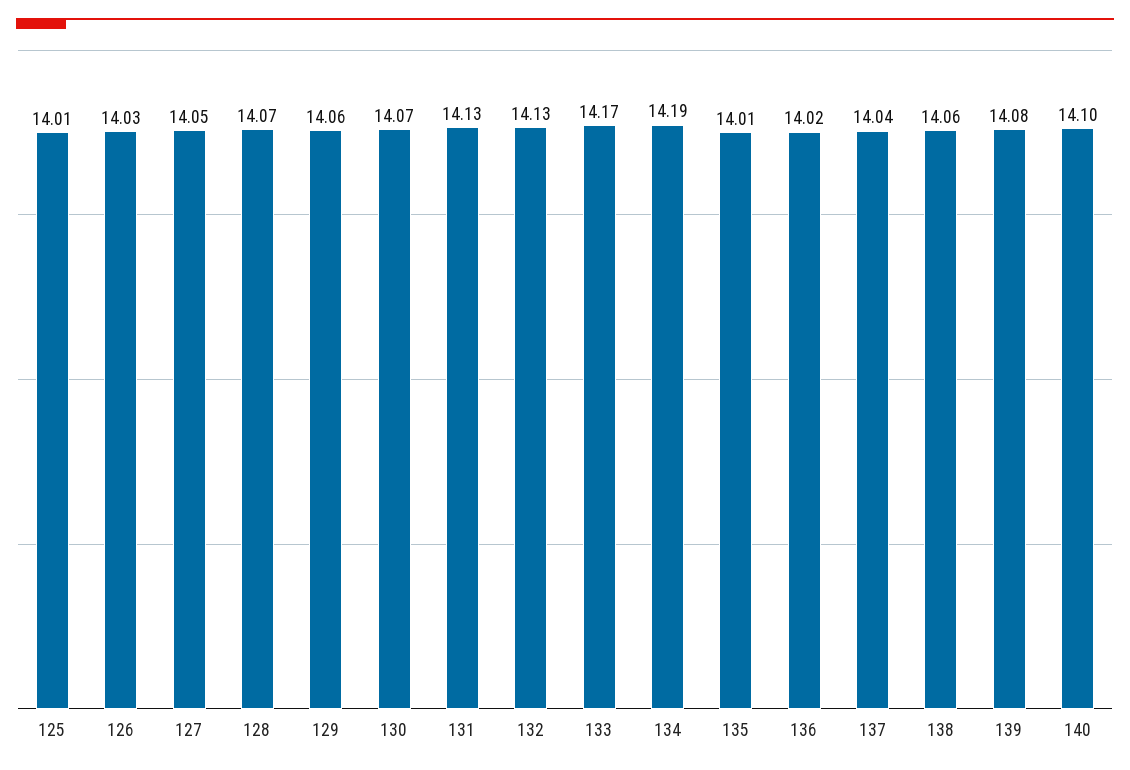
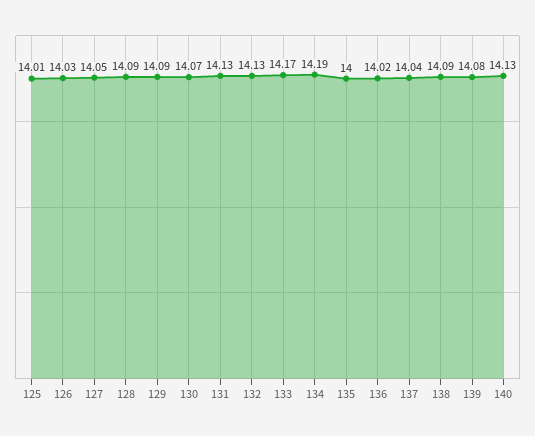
128: 14.07 -> 14.09
129: 14.06 -> 14.09
135: 14.01 -> 14
138: 14.06 -> 14.09
140: 14.1 -> 14.13

